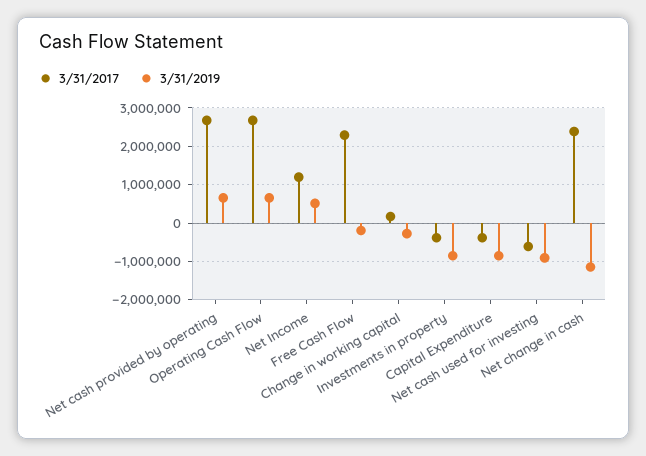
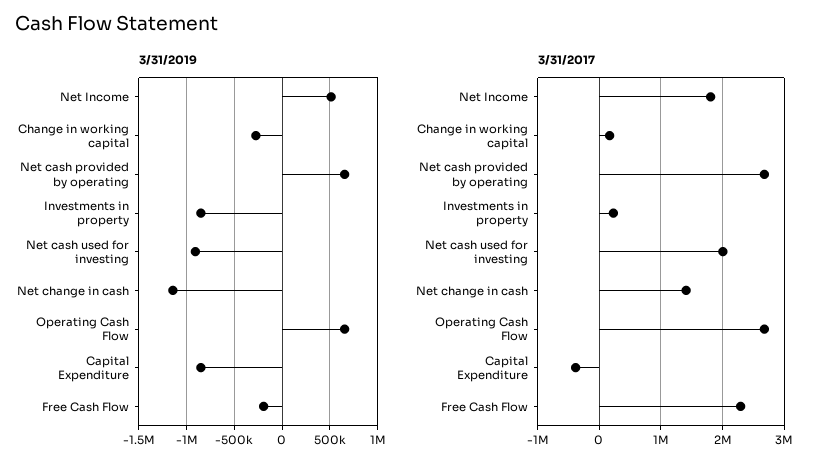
3/31/2017, Net Income: 1200000 -> 1800000
3/31/2017, Investments in property: -400000 -> 200000
3/31/2017, Net cash used for investing: -600000 -> 2000000
3/31/2017, Net change in cash: 2400000 -> 1400000

